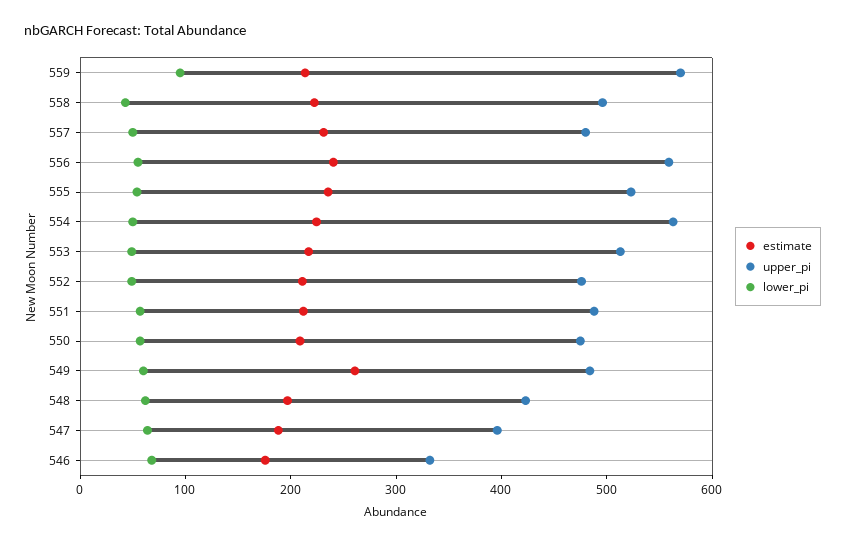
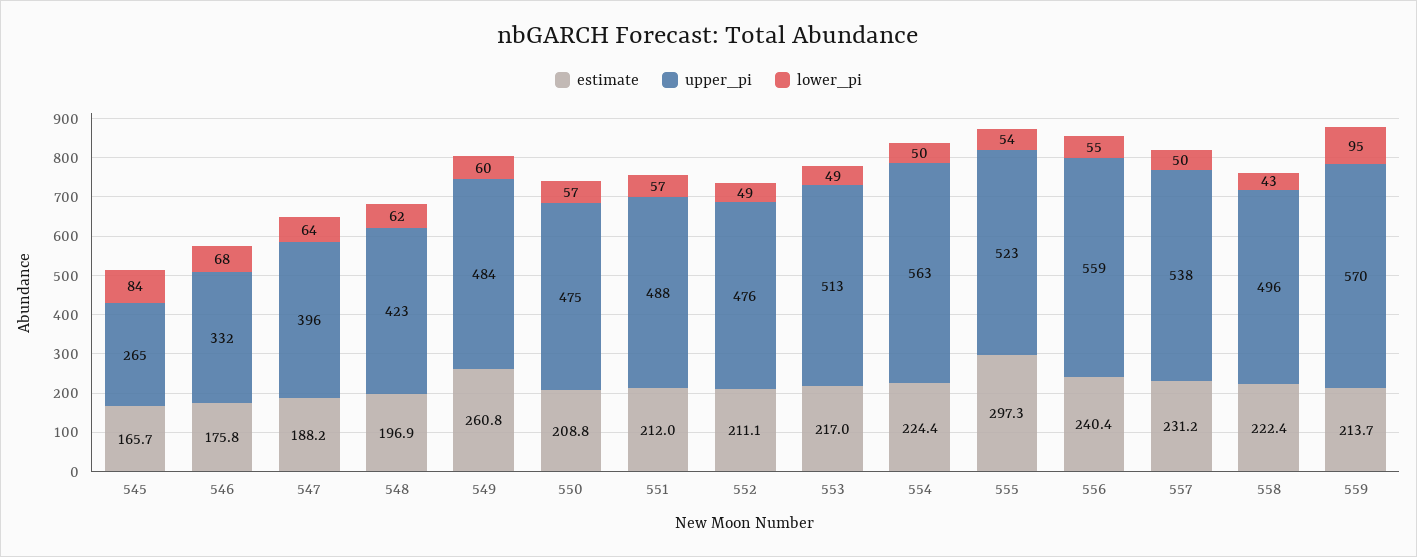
upper_pi, 557: 480 -> 538
estimate, 555: 240 -> 297.3
estimate, 545: none -> 165.7
upper_pi, 545: none -> 265
lower_pi, 545: none -> 84

